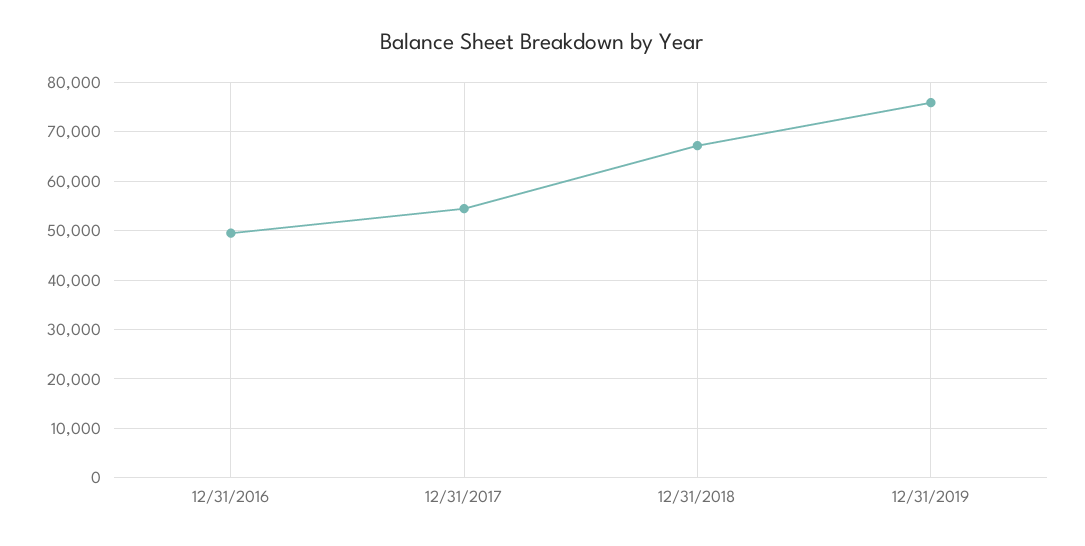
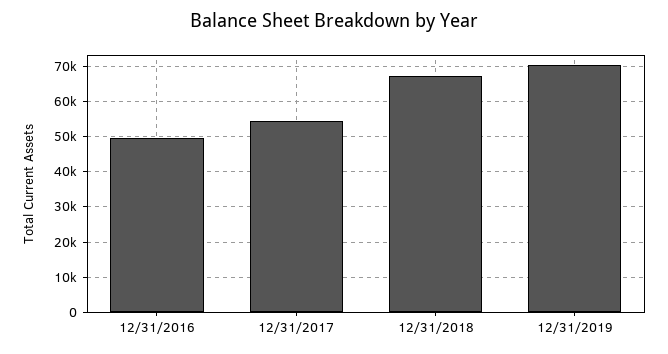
12/31/2019: 76000 -> 70000

